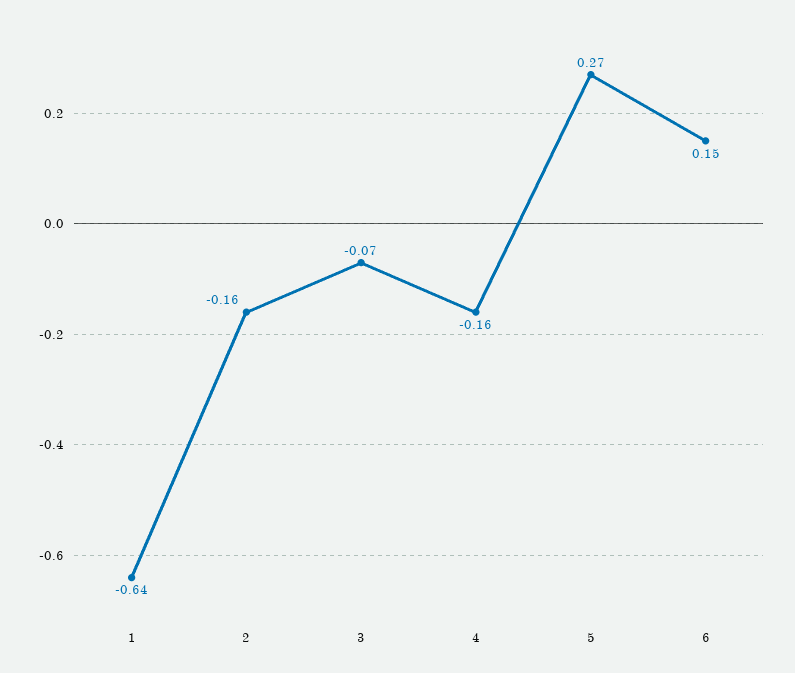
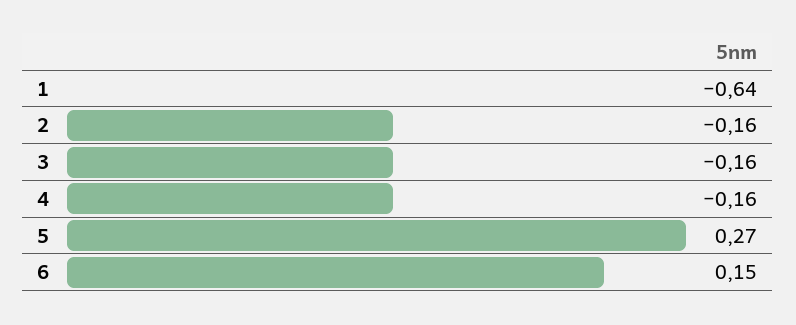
3: -0.07 -> -0.16

